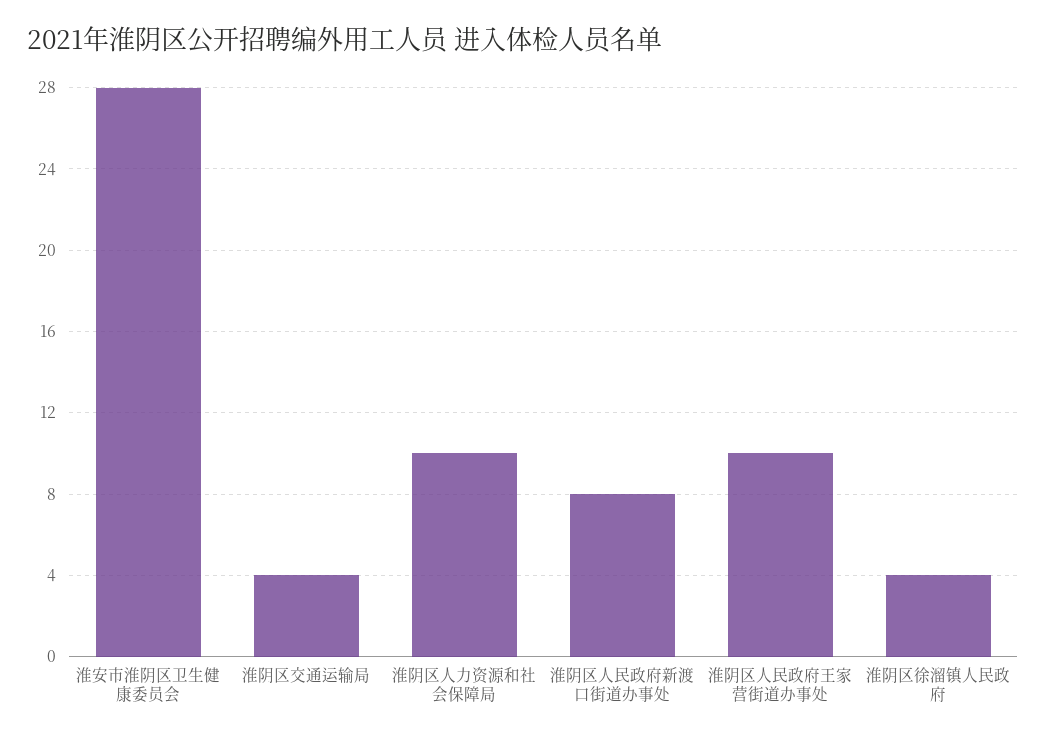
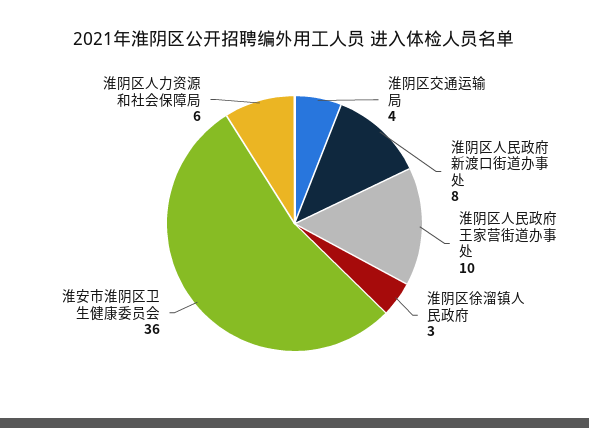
淮安市淮阴区卫生健康委员会: 28 -> 36
淮阴区人力资源和社会保障局: 10 -> 6
淮阴区徐溜镇人民政府: 4 -> 3

